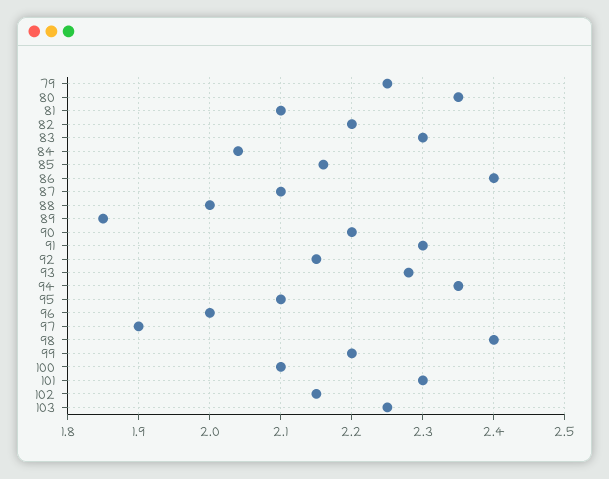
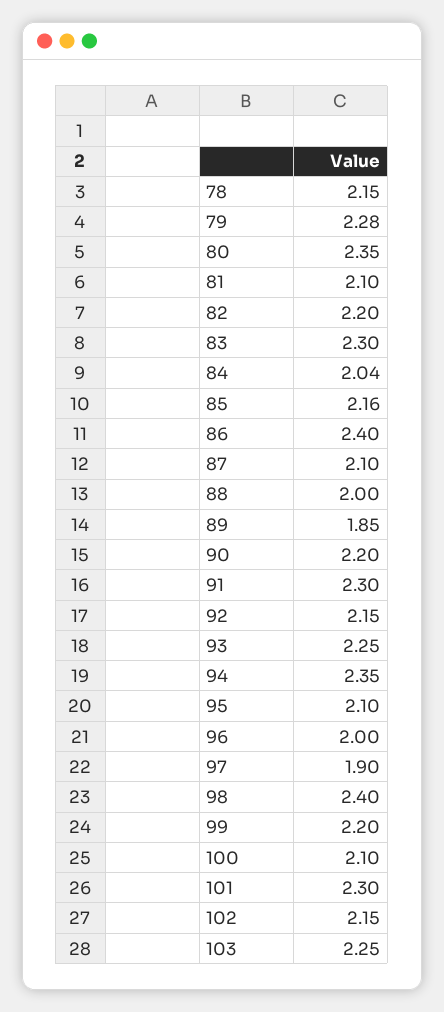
79: 2.25 -> 2.28
93: 2.28 -> 2.25
78: none -> 2.15

